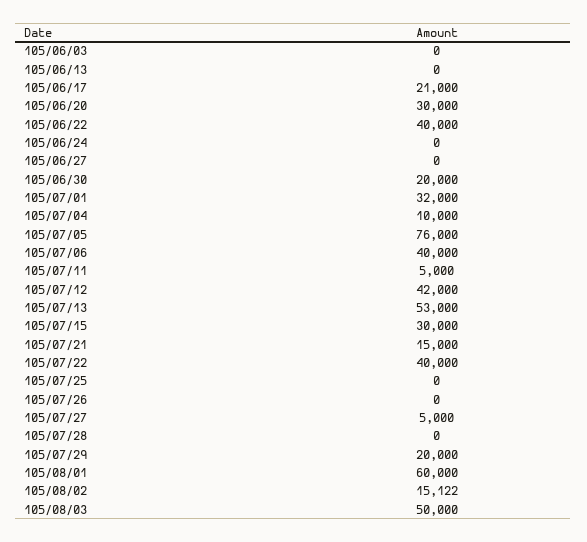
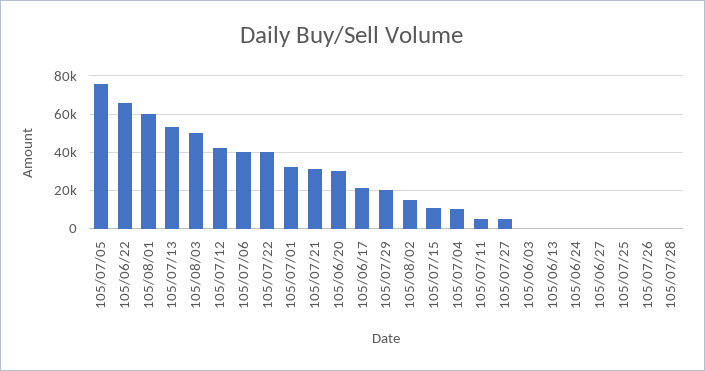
105/06/22: 40000 -> 65000
105/06/30: 20000 -> none
105/07/15: 30000 -> 10000
105/07/21: 15000 -> 30000

